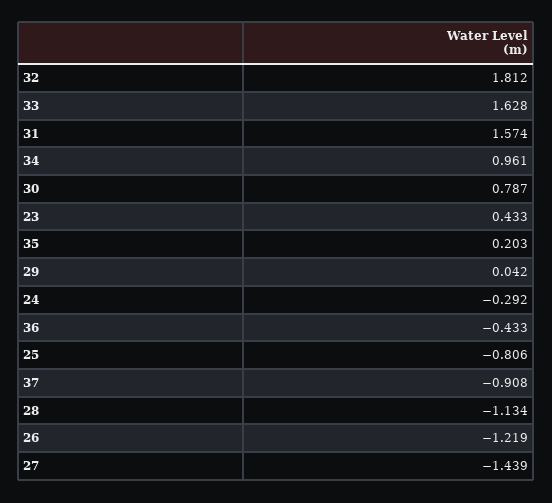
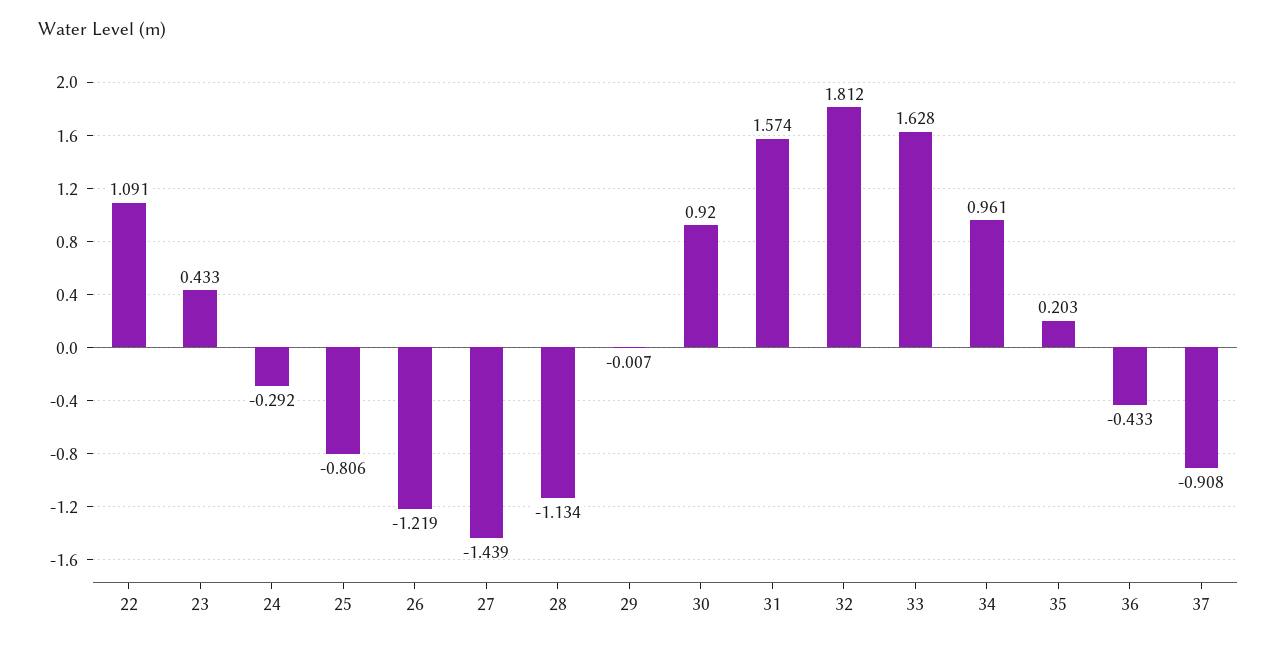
30: 0.787 -> 0.92
29: 0.042 -> -0.007
22: none -> 1.091

